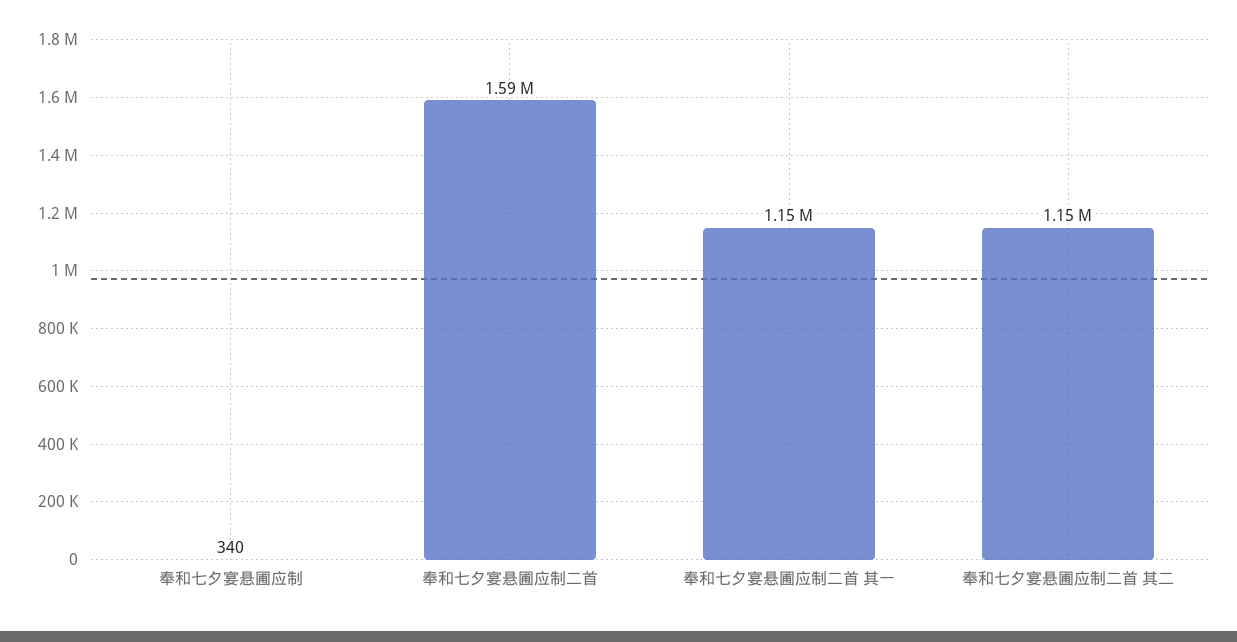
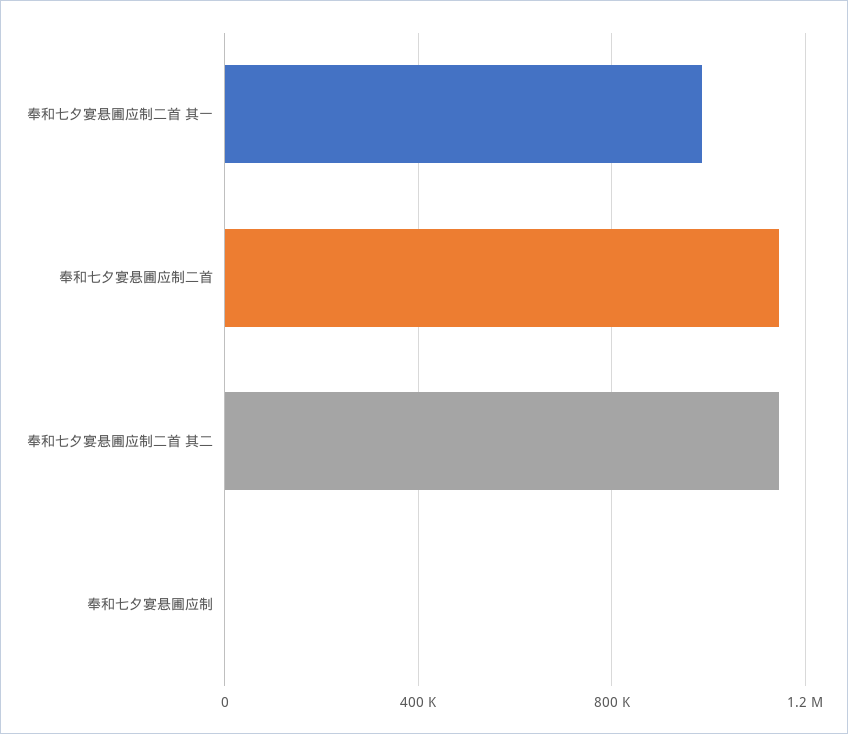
奉和七夕宴悬圃应制二首: 1590000 -> 1150000
奉和七夕宴悬圃应制二首 其一: 1150000 -> 1000000

